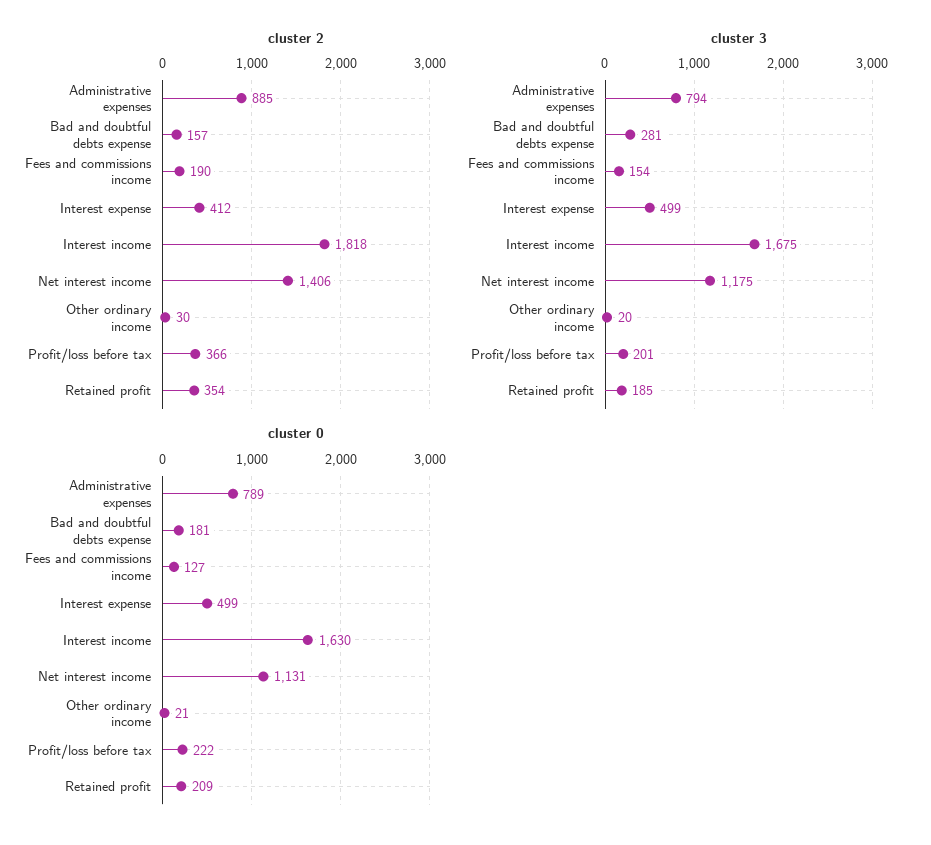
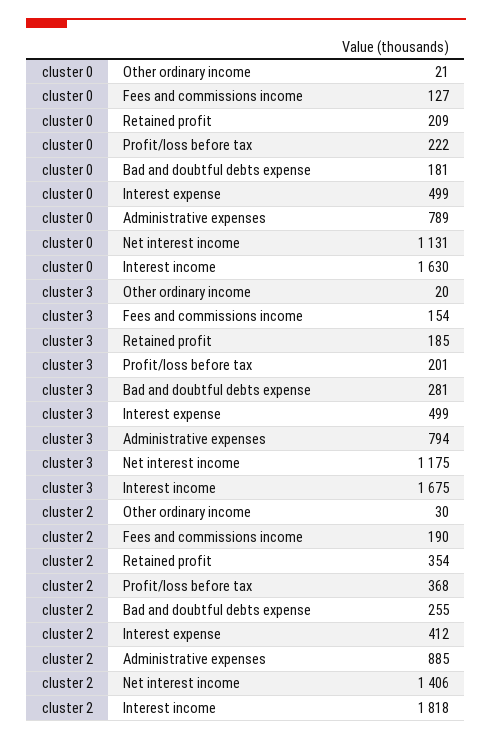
cluster 2, Bad and doubtful debts expense: 157 -> 255
cluster 2, Profit/loss before tax: 366 -> 368

